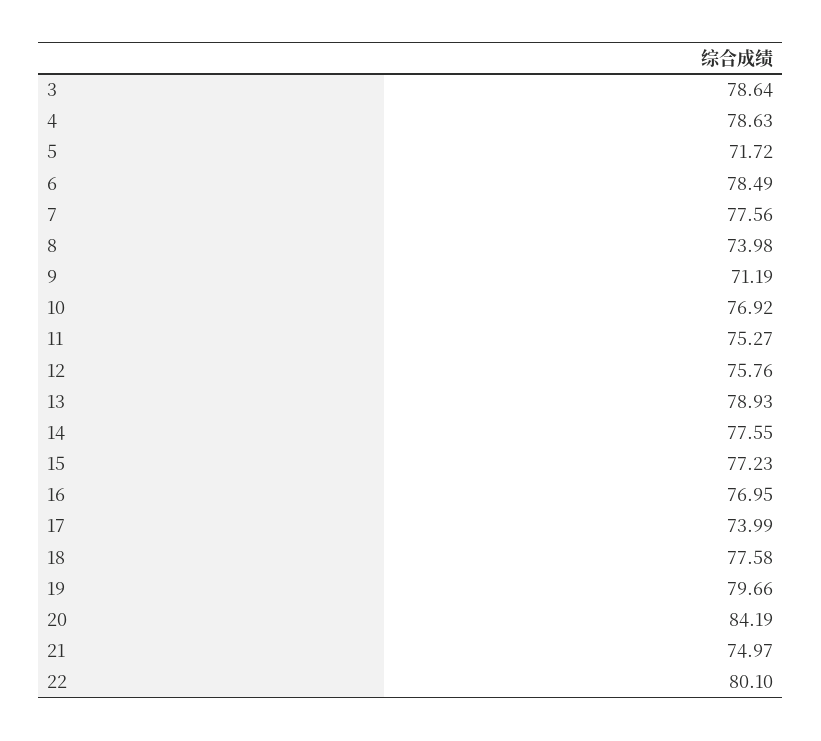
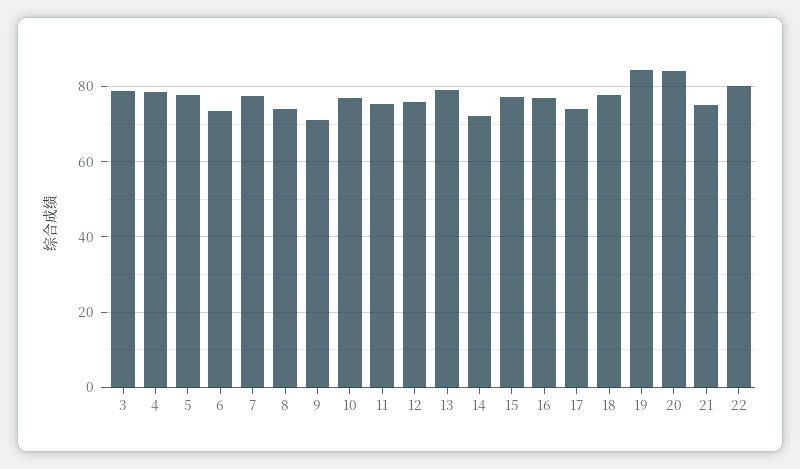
5: 71.72 -> 78
6: 78.49 -> 74
14: 77.55 -> 72
19: 79.66 -> 84

